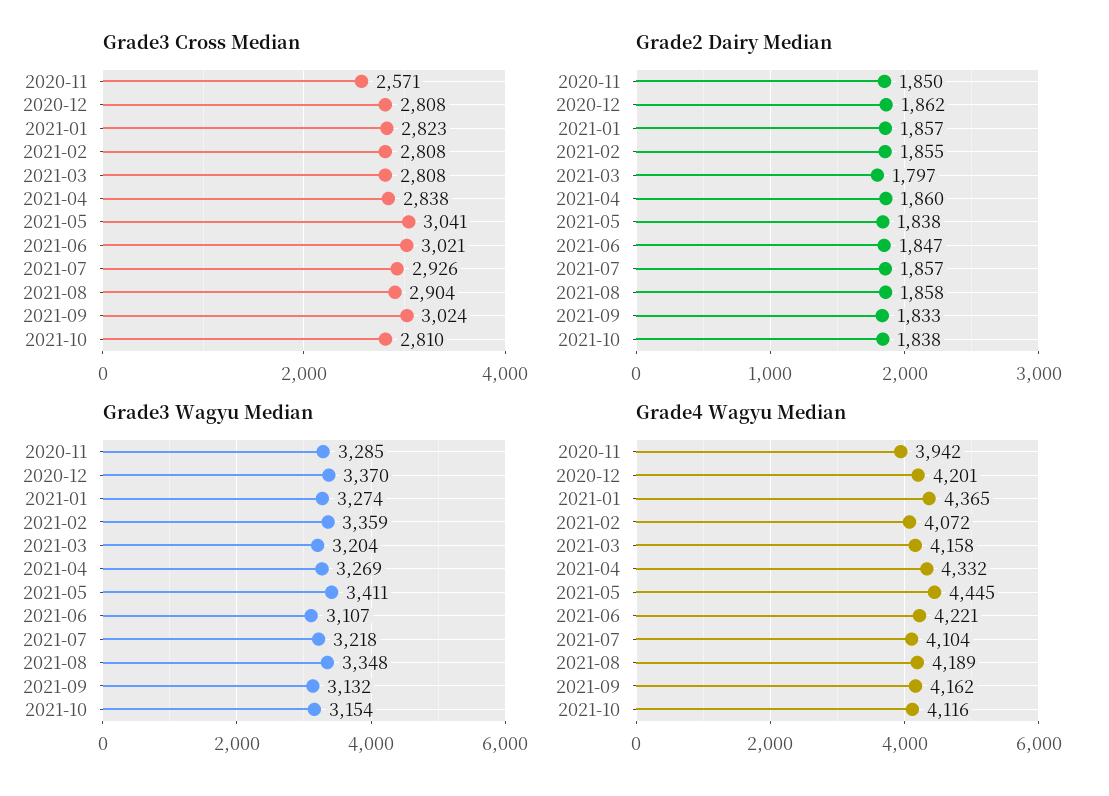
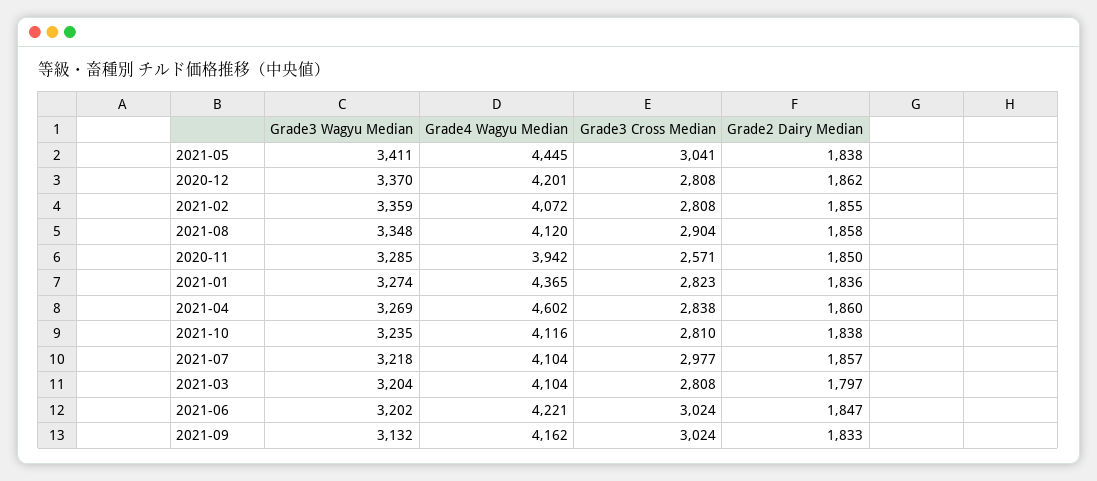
Grade3 Cross Median, 2021-06: 3021 -> 3024
Grade3 Cross Median, 2021-07: 2926 -> 2977
Grade2 Dairy Median, 2021-01: 1857 -> 1836
Grade3 Wagyu Median, 2021-06: 3107 -> 3202
Grade3 Wagyu Median, 2021-10: 3154 -> 3235
Grade4 Wagyu Median, 2021-03: 4158 -> 4104
Grade4 Wagyu Median, 2021-04: 4332 -> 4602
Grade4 Wagyu Median, 2021-08: 4189 -> 4120

